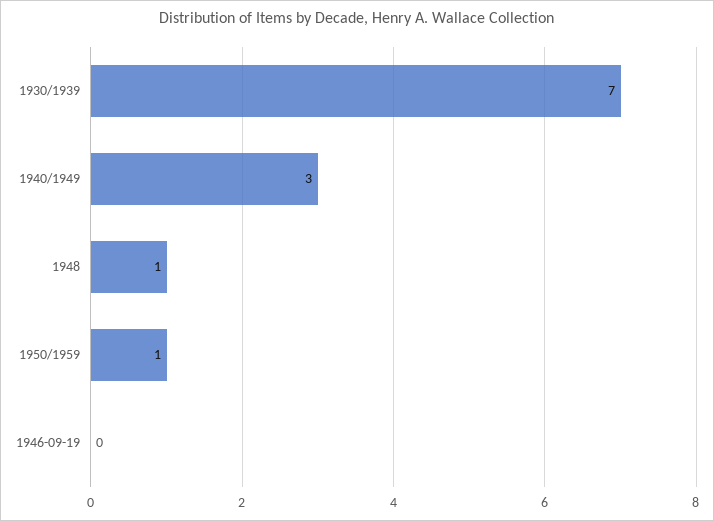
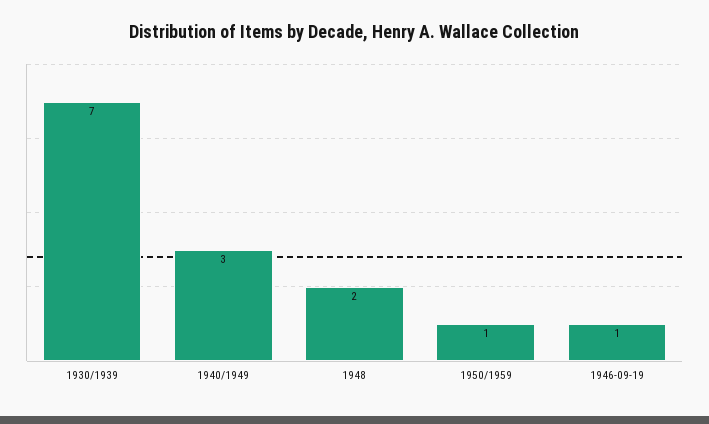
1948: 1 -> 2
1946-09-19: 0 -> 1

